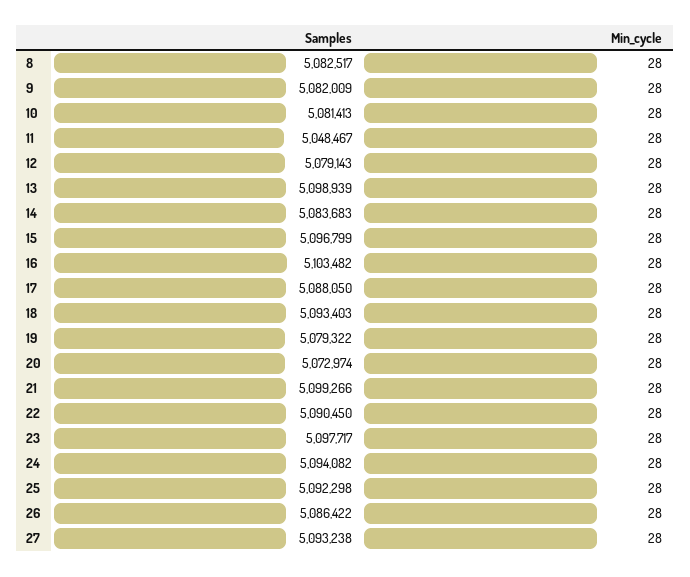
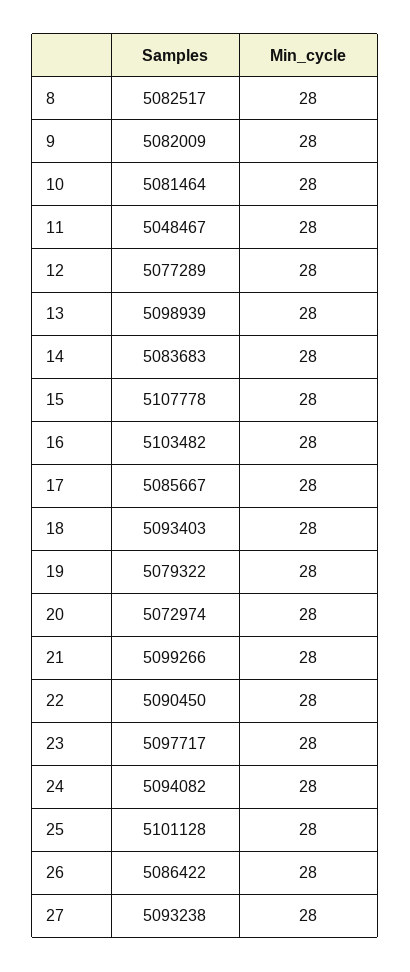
Samples, 10: 5081413 -> 5081464
Samples, 12: 5079143 -> 5077289
Samples, 15: 5096799 -> 5107778
Samples, 17: 5088050 -> 5085667
Samples, 25: 5092298 -> 5101128

